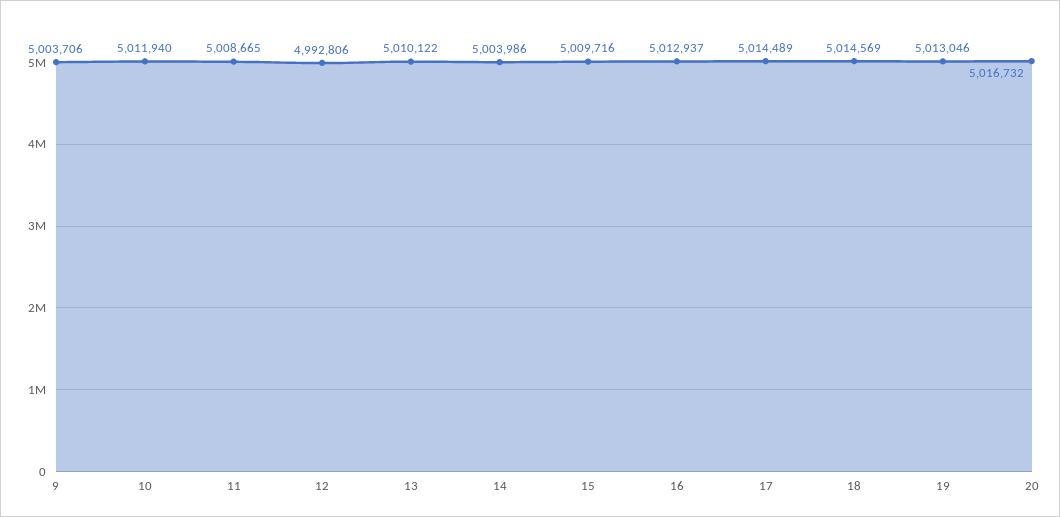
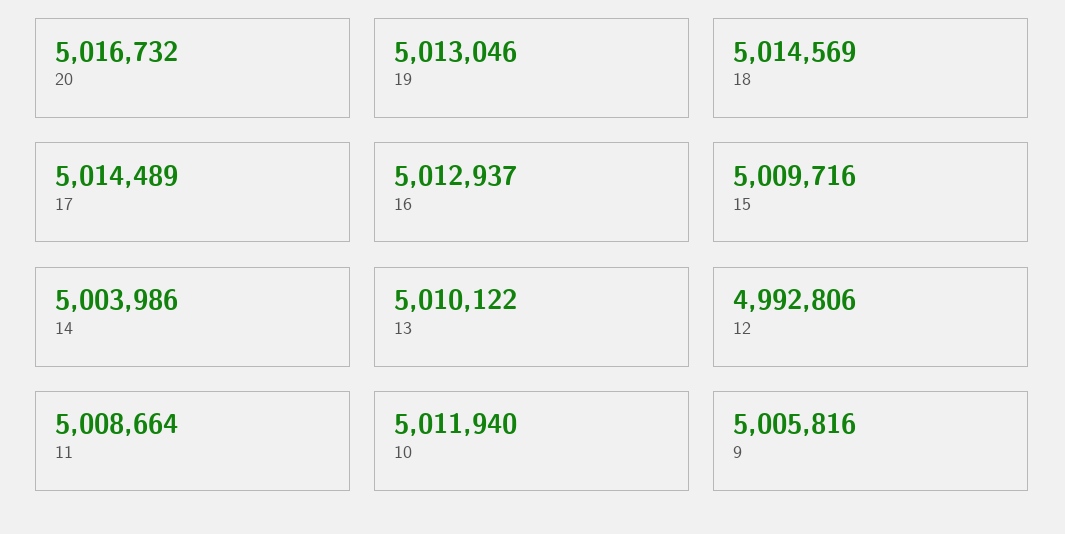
9: 5003706 -> 5005816
11: 5008665 -> 5008664

